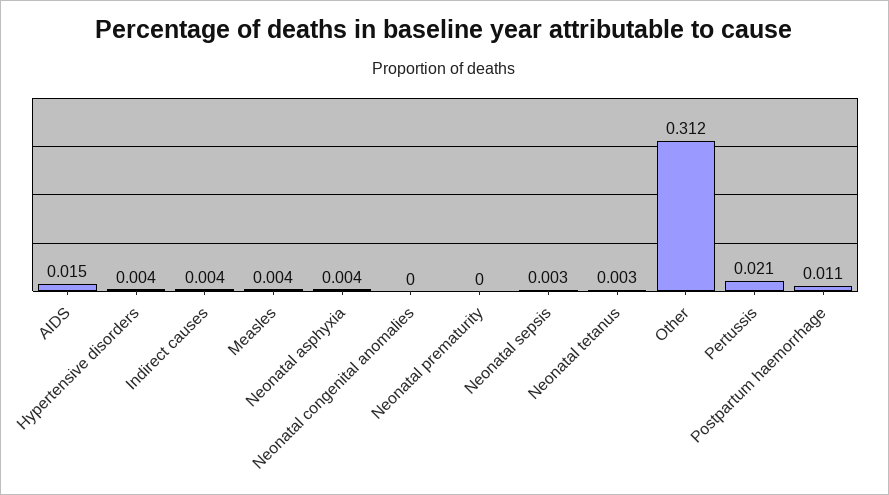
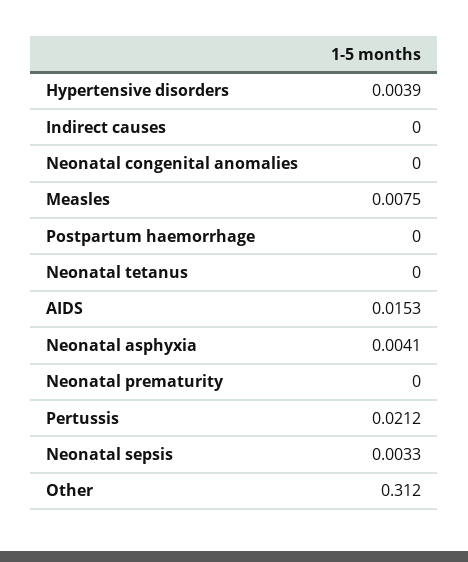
Indirect causes: 0.004 -> 0
Measles: 0.004 -> 0.0075
Neonatal tetanus: 0.003 -> 0
Postpartum haemorrhage: 0.011 -> 0

